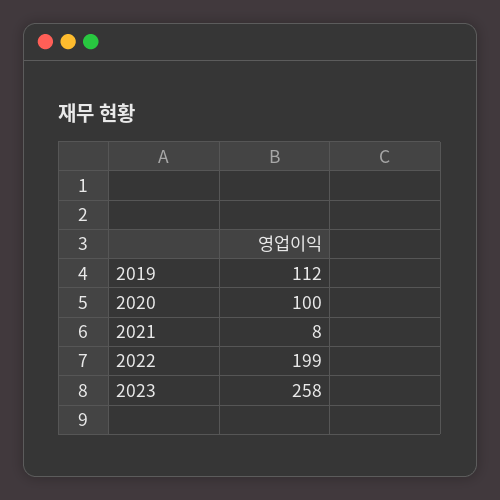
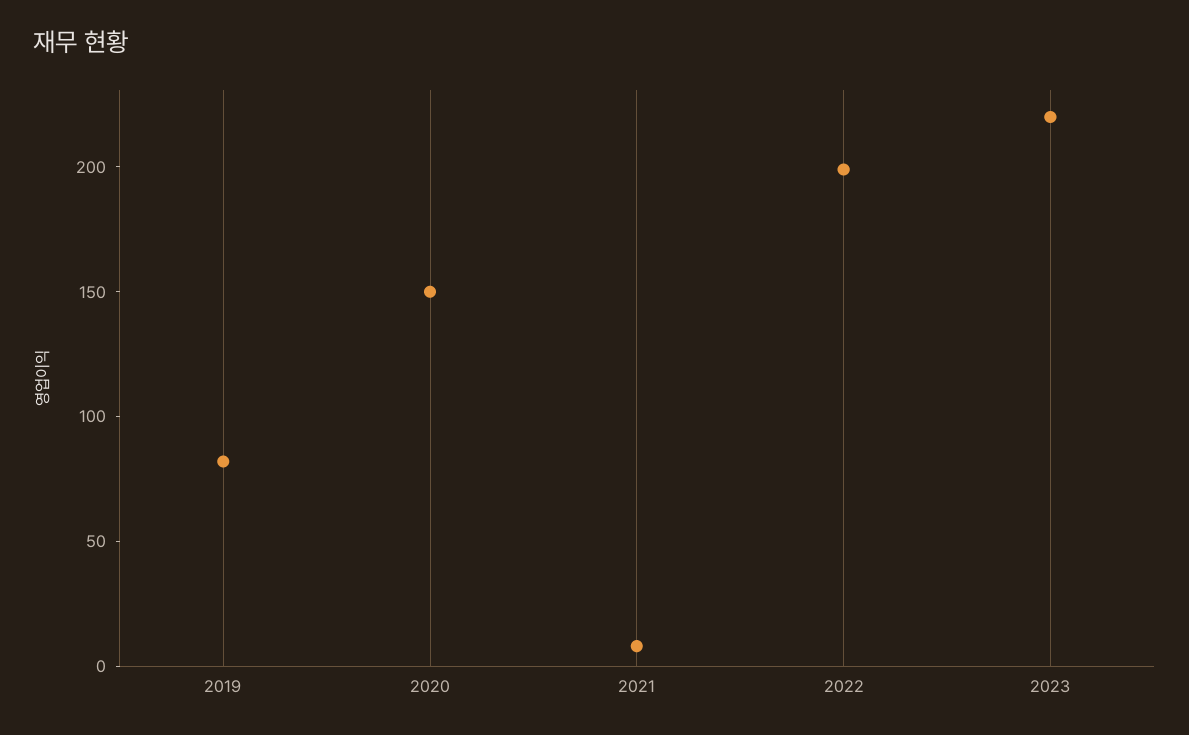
2019: 112 -> 80
2020: 100 -> 150
2023: 258 -> 220

